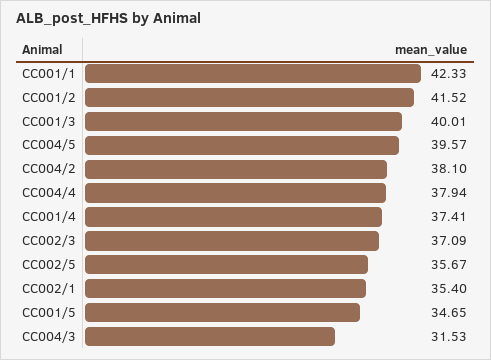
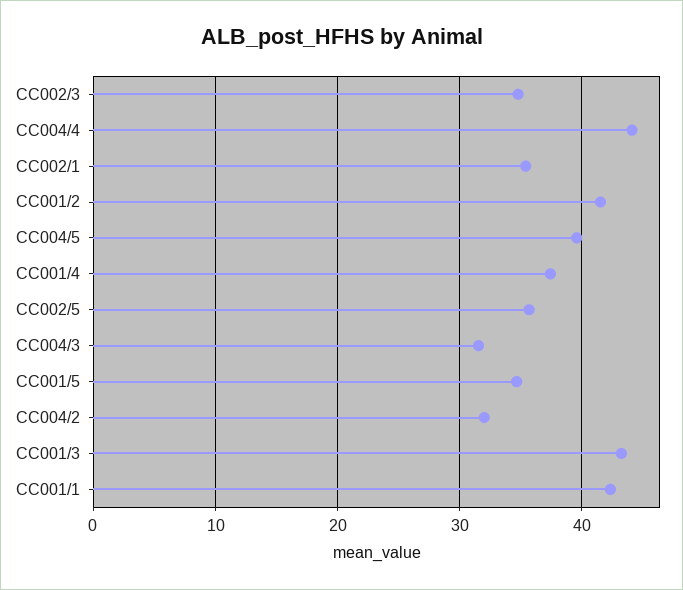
CC001/3: 40.01 -> 43
CC004/2: 38.1 -> 32
CC004/4: 37.94 -> 44
CC002/3: 37.09 -> 35

